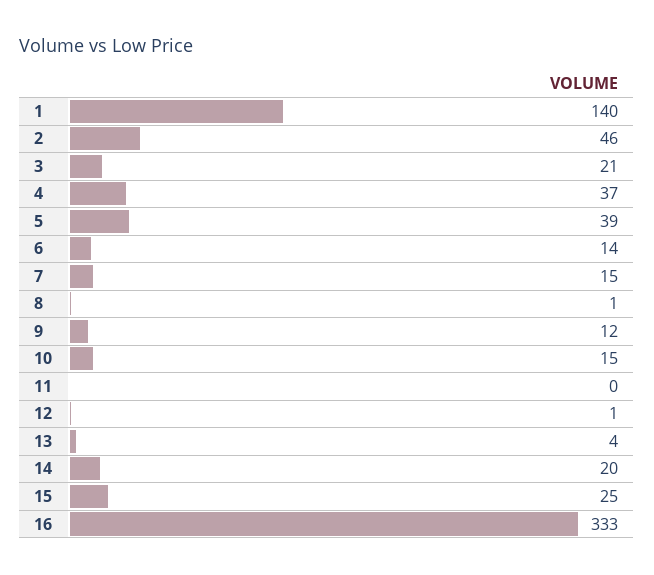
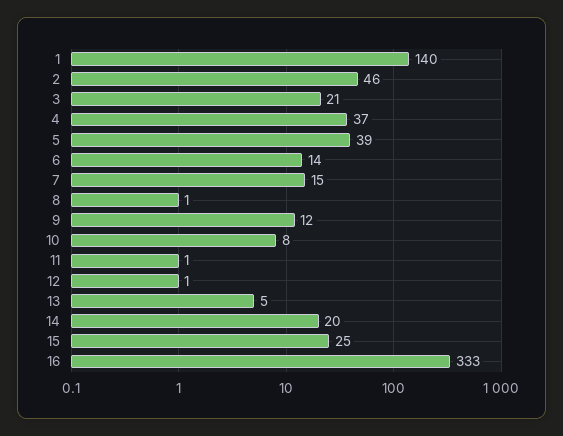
10: 15 -> 8
11: 0 -> 1
13: 4 -> 5

